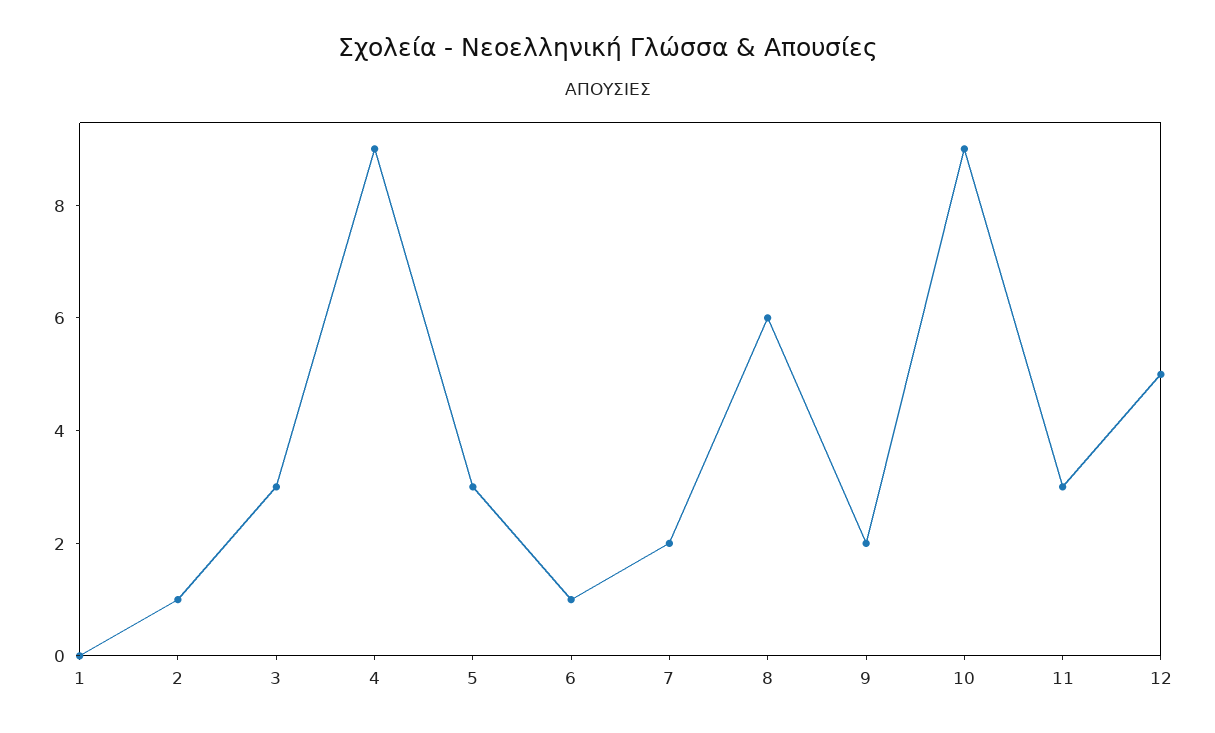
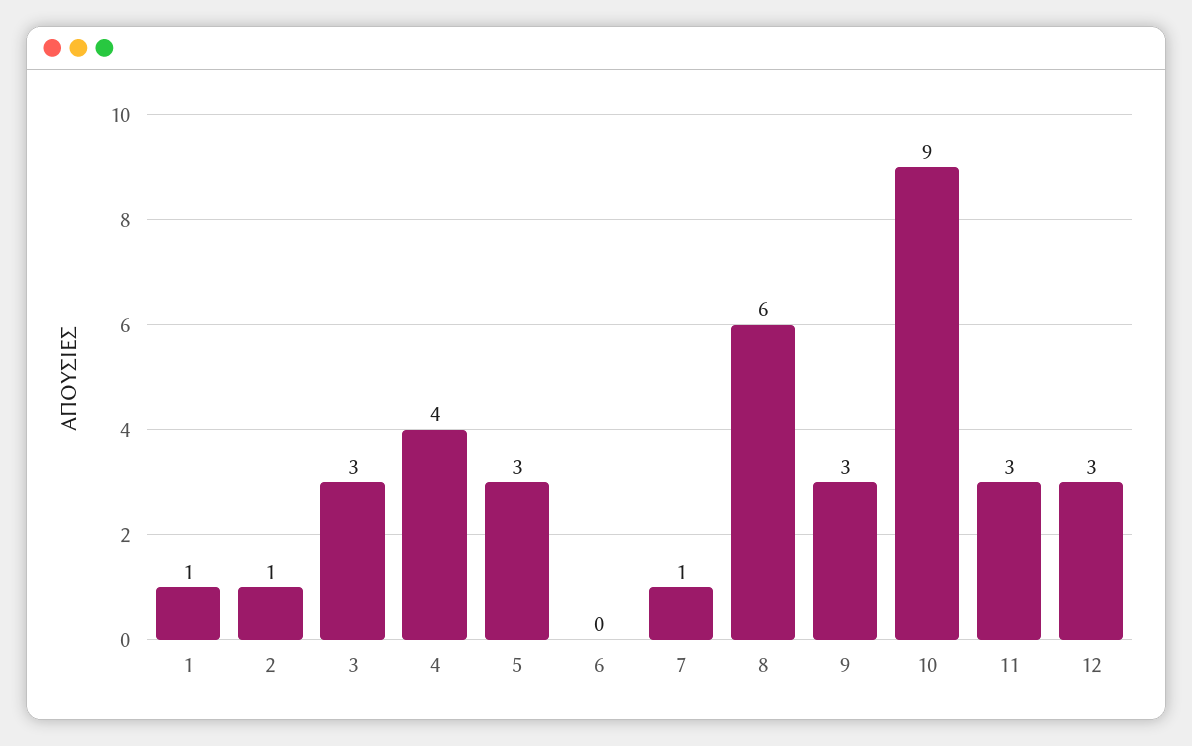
1: 0 -> 1
4: 9 -> 4
6: 1 -> 0
7: 2 -> 1
9: 2 -> 3
12: 5 -> 3

